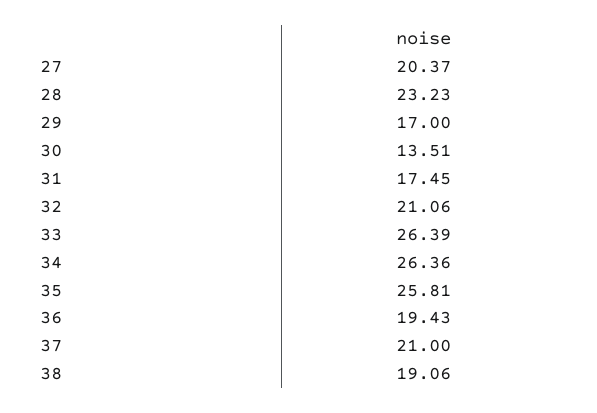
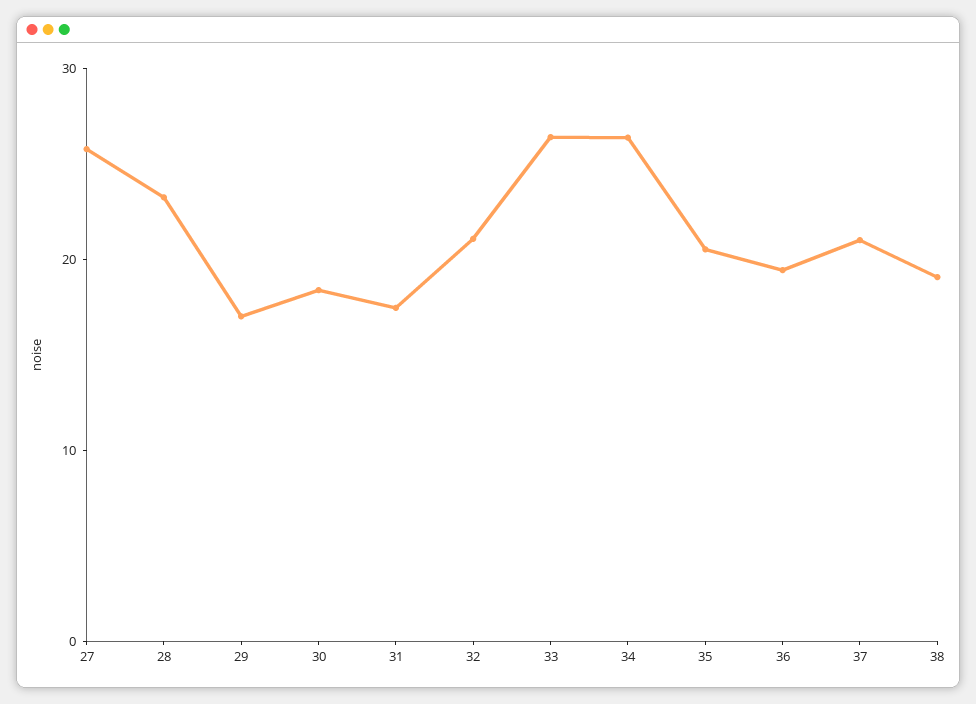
27: 20.37 -> 26
30: 13.51 -> 18
35: 25.81 -> 20

